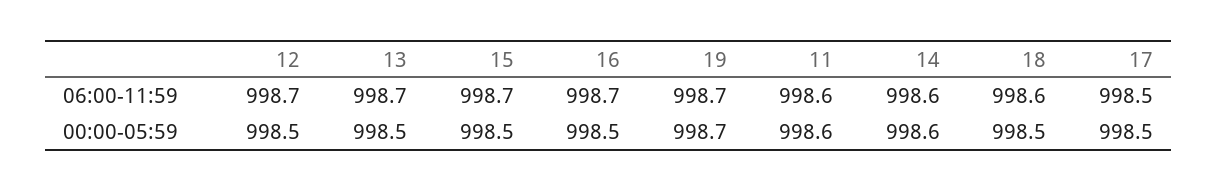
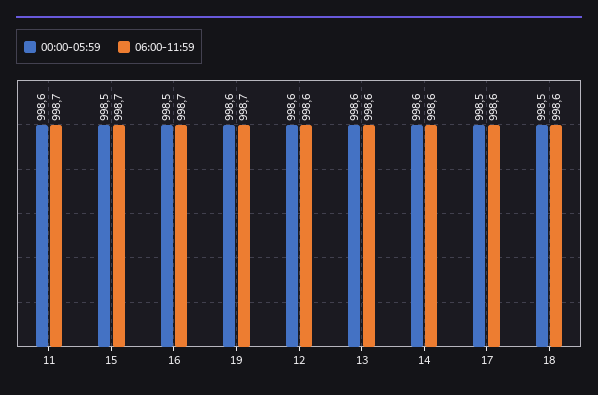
06:00-11:59, 12: 998.7 -> 998.6
06:00-11:59, 13: 998.7 -> 998.6
06:00-11:59, 11: 998.6 -> 998.7
06:00-11:59, 17: 998.5 -> 998.6
00:00-05:59, 12: 998.5 -> 998.6
00:00-05:59, 13: 998.5 -> 998.6
00:00-05:59, 19: 998.7 -> 998.6

